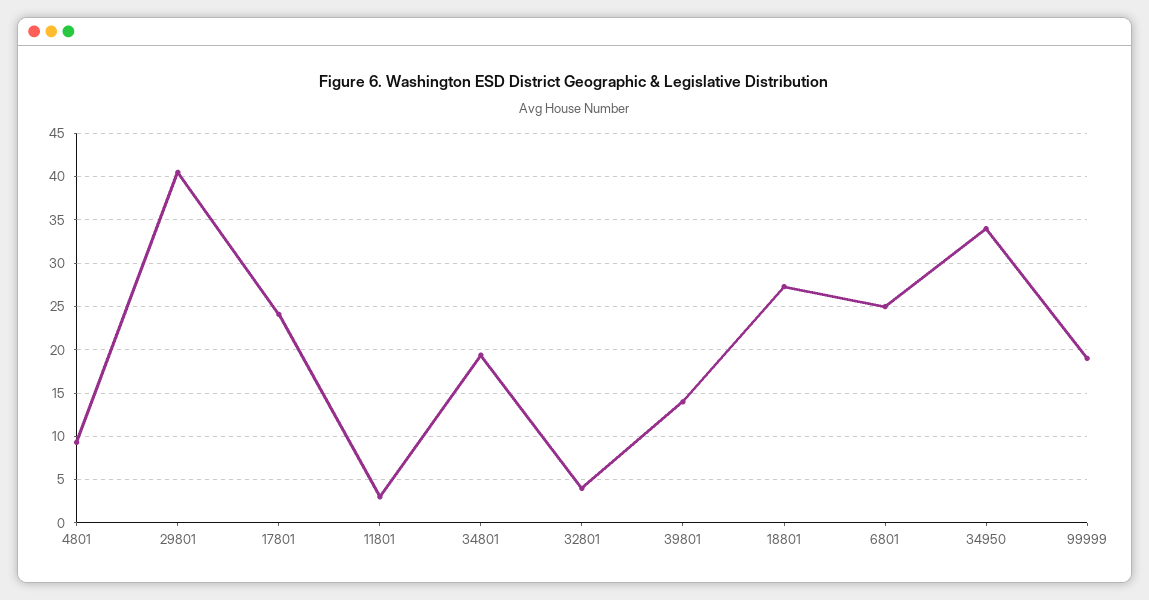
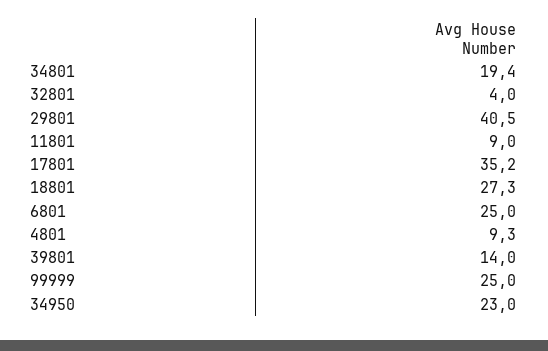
17801: 24 -> 35.2
11801: 3 -> 9
34950: 34 -> 23
99999: 19 -> 25

